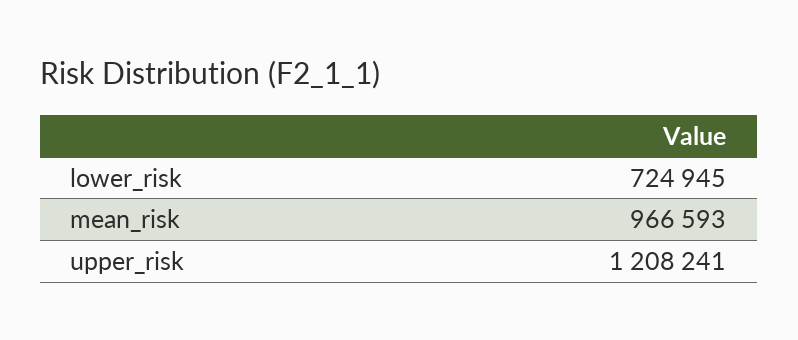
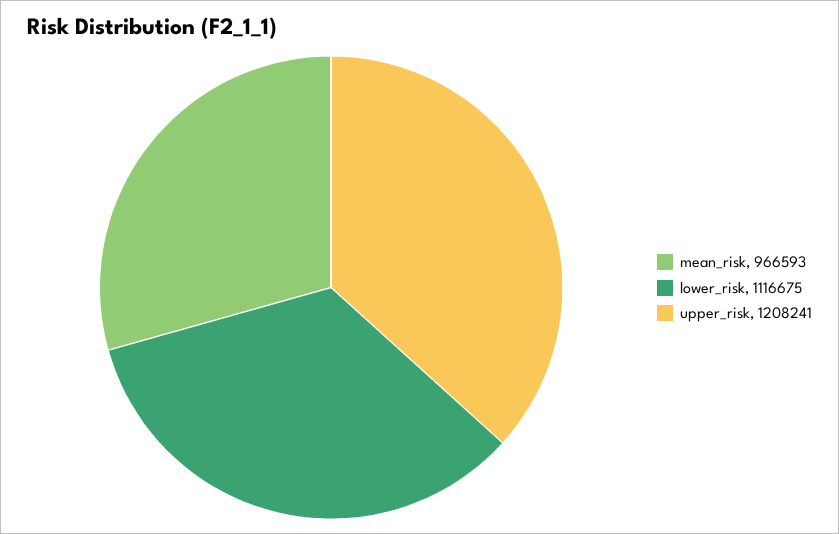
lower_risk: 724945 -> 1116675

